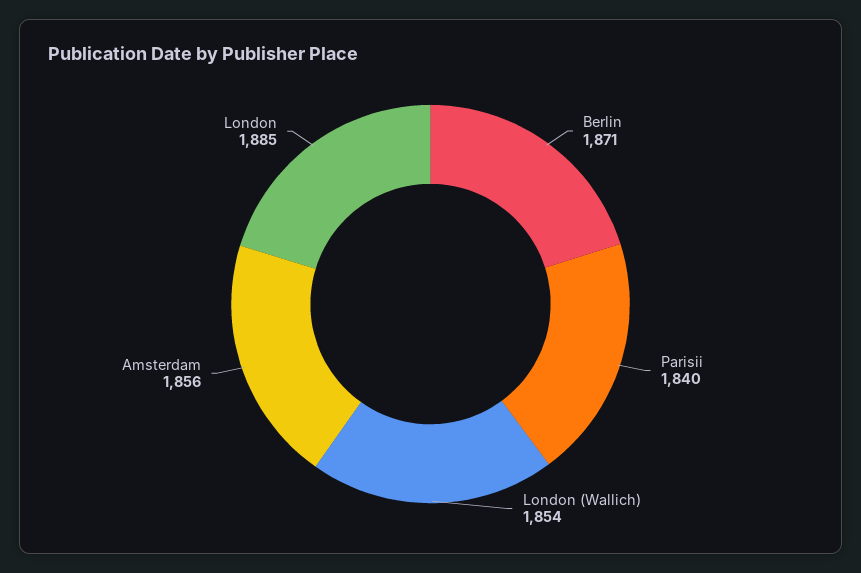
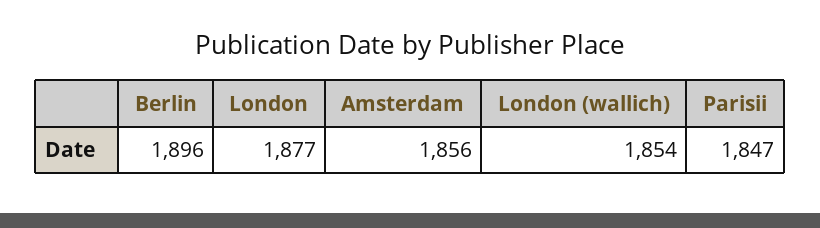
Berlin: 1871 -> 1896
Parisii: 1840 -> 1847
London: 1885 -> 1877

